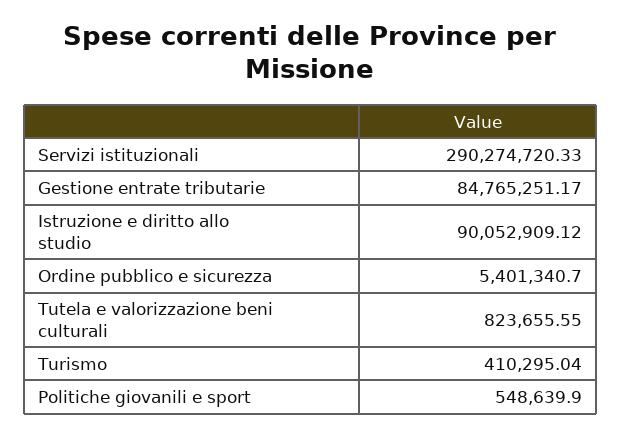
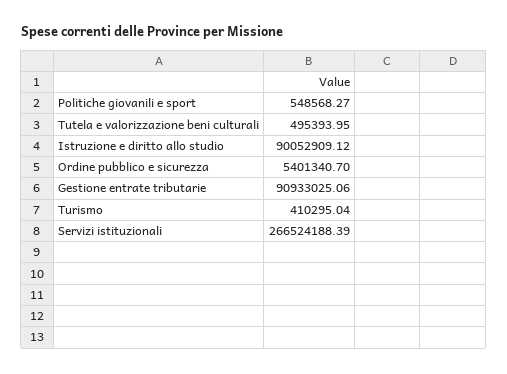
Servizi istituzionali: 290274720.33 -> 266524188.39
Gestione entrate tributarie: 84765251.17 -> 90933025.06
Tutela e valorizzazione beni culturali: 823655.55 -> 495393.95
Politiche giovanili e sport: 548639.9 -> 548568.27

